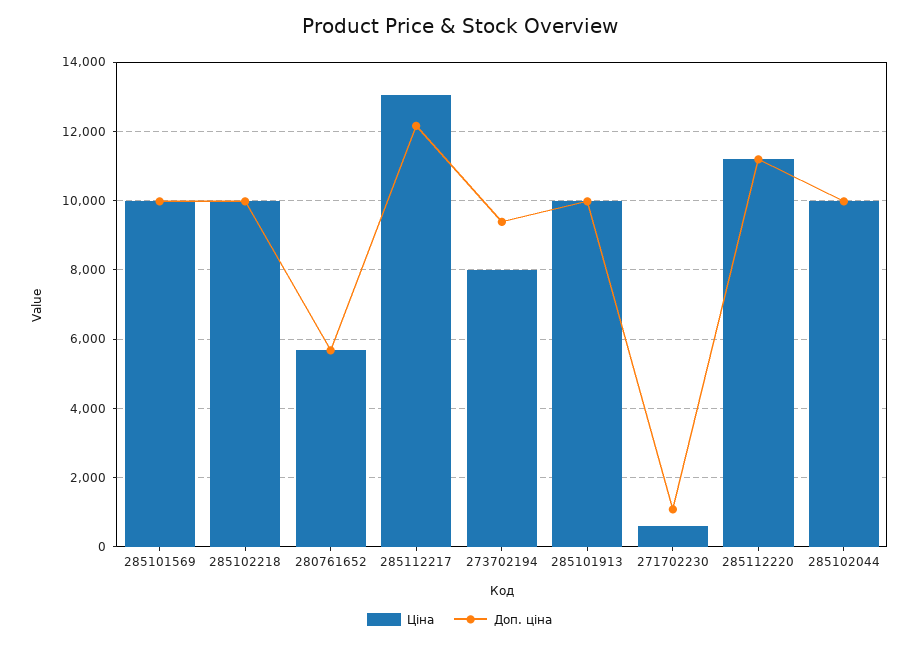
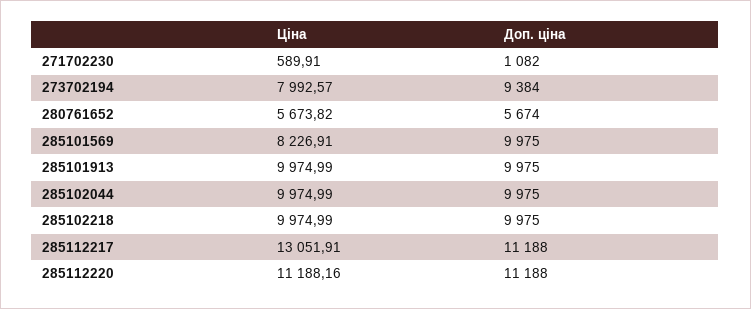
Ціна, 285101569: 10000 -> 8226.91
Доп. ціна, 285112217: 12200 -> 11188

